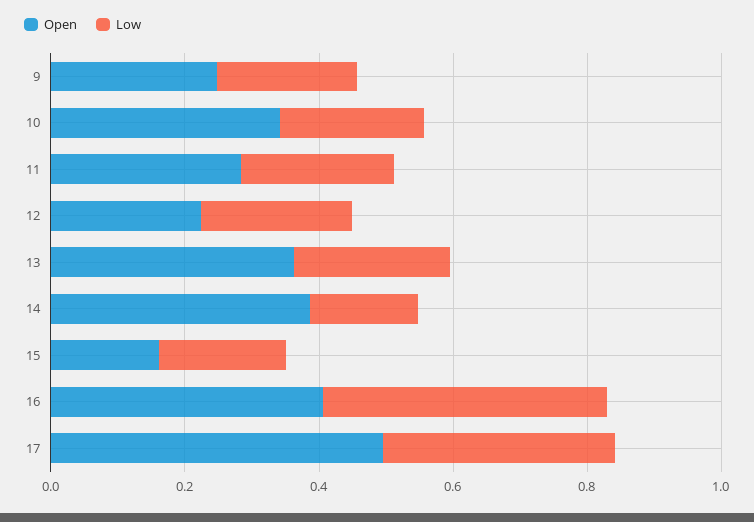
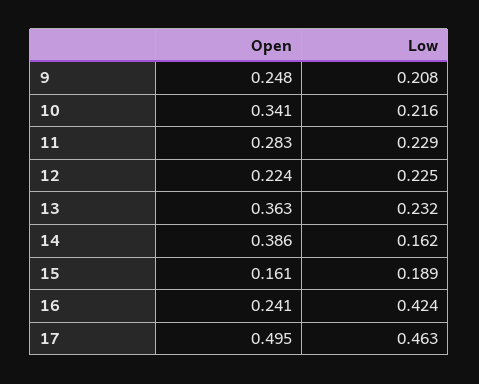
Open, 16: 0.4 -> 0.241
Low, 17: 0.35 -> 0.463

